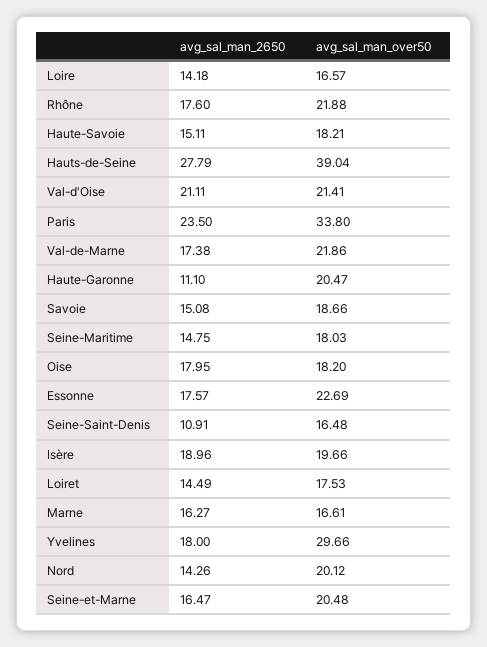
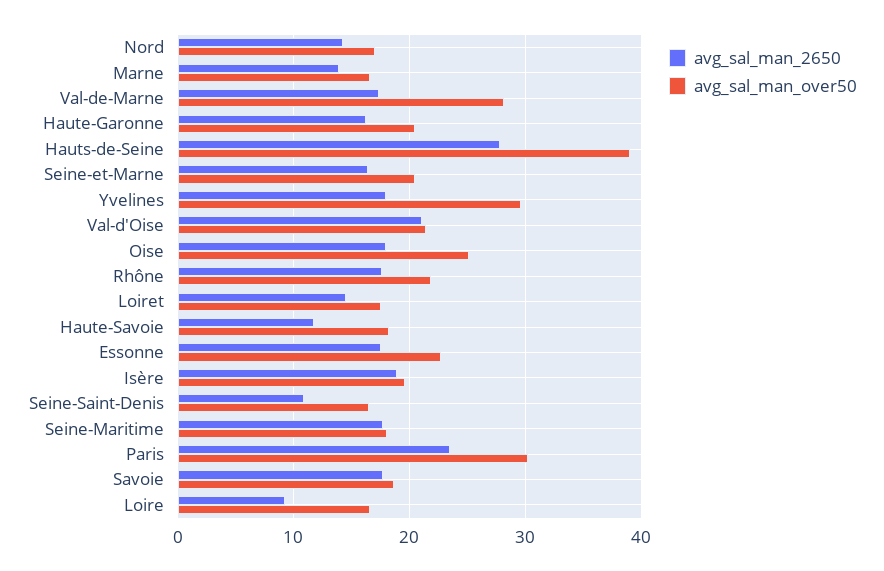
avg_sal_man_2650, Loire: 14.18 -> 9
avg_sal_man_2650, Haute-Savoie: 15.11 -> 12
avg_sal_man_over50, Paris: 33.8 -> 30
avg_sal_man_over50, Val-de-Marne: 21.86 -> 28
avg_sal_man_2650, Haute-Garonne: 11.1 -> 16
avg_sal_man_2650, Savoie: 15.08 -> 18
avg_sal_man_2650, Seine-Maritime: 14.75 -> 18
avg_sal_man_over50, Oise: 18.2 -> 25
avg_sal_man_2650, Marne: 16.27 -> 14
avg_sal_man_over50, Nord: 20.12 -> 17

